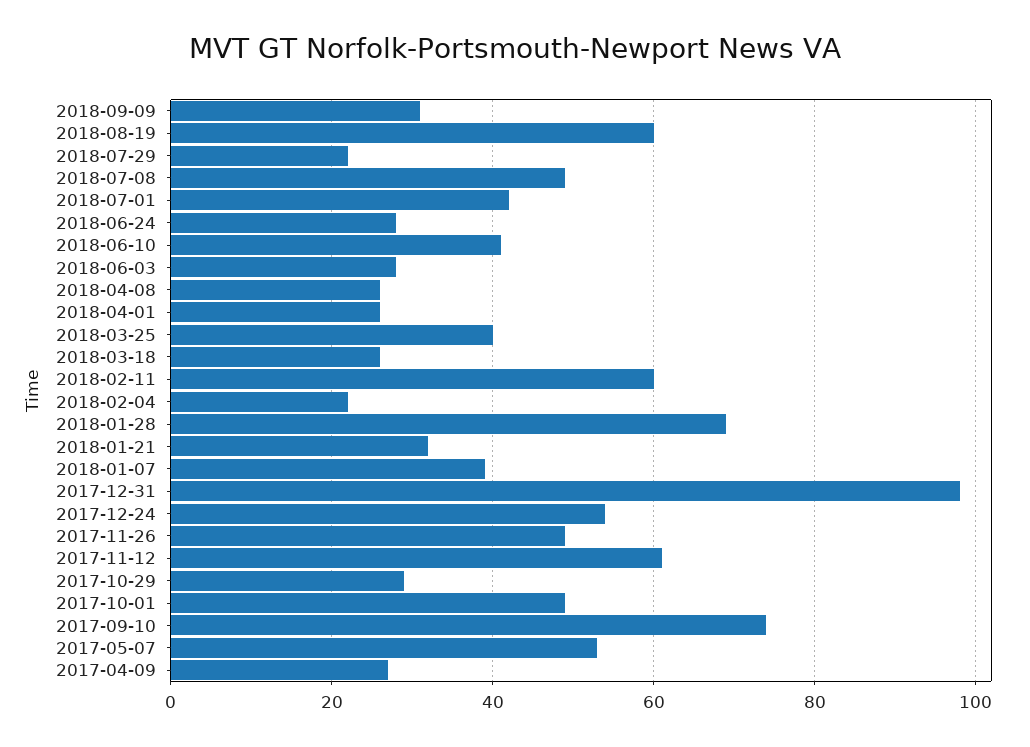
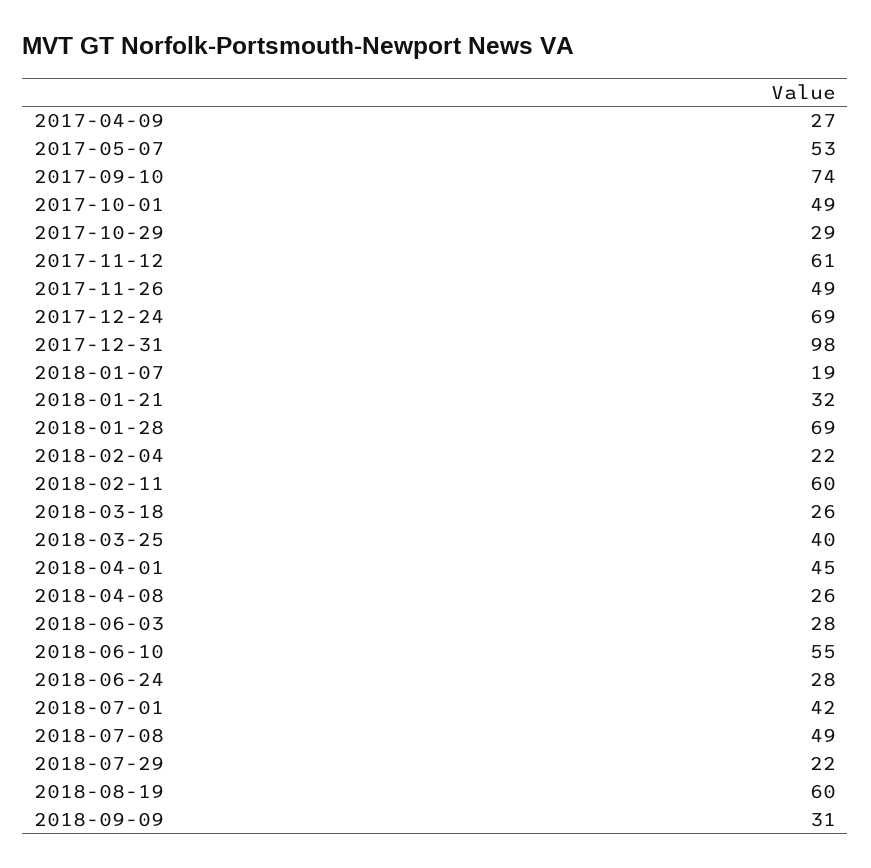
2018-06-10: 40 -> 55
2018-04-01: 25 -> 45
2018-01-07: 40 -> 19
2017-12-24: 55 -> 69

